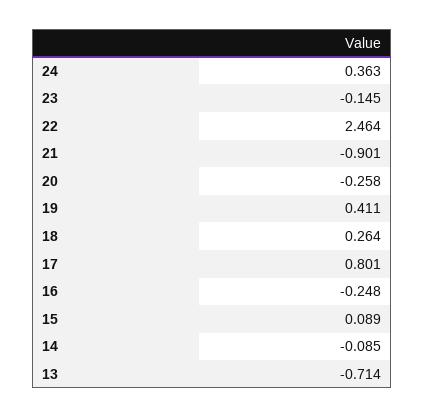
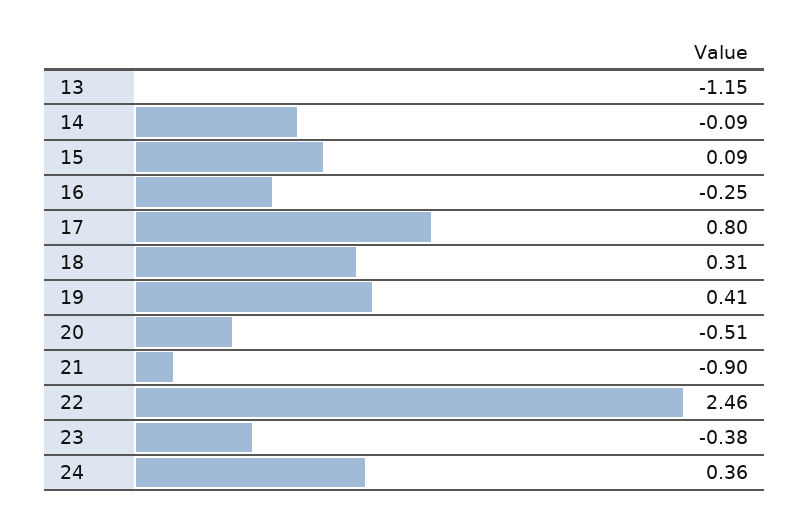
23: -0.145 -> -0.38
20: -0.258 -> -0.51
18: 0.264 -> 0.31
13: -0.714 -> -1.15

